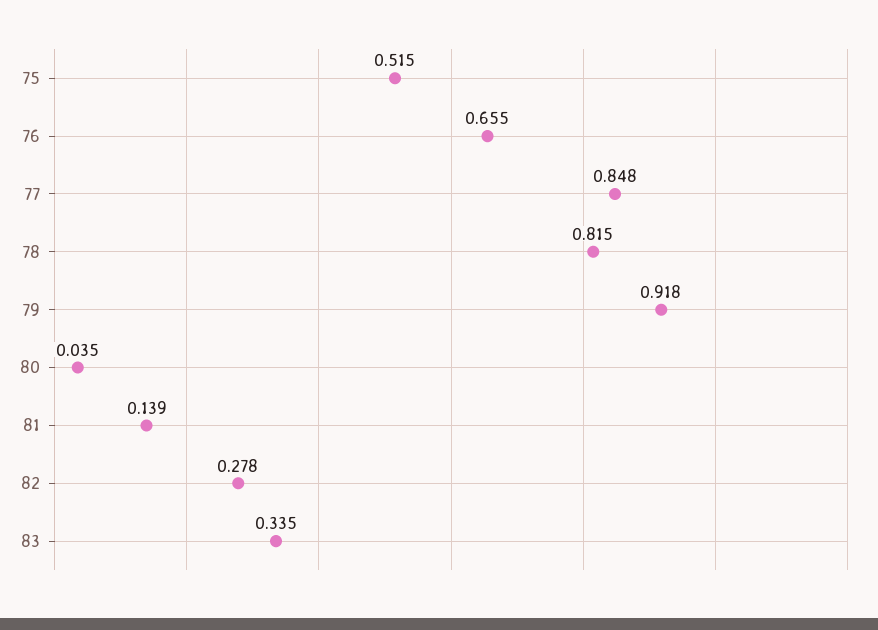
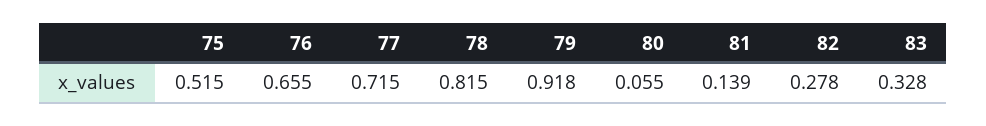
77: 0.848 -> 0.715
80: 0.035 -> 0.055
83: 0.335 -> 0.328

